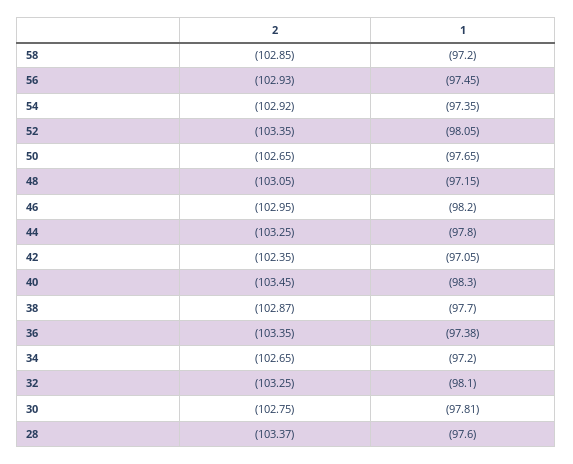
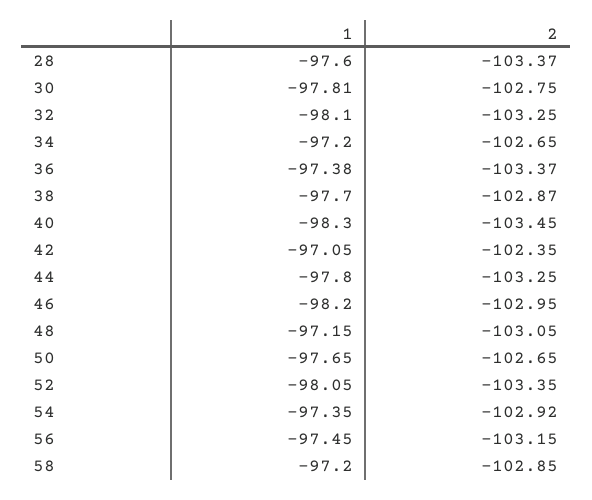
2, 56: -102.93 -> -103.15
2, 36: -103.35 -> -103.37

